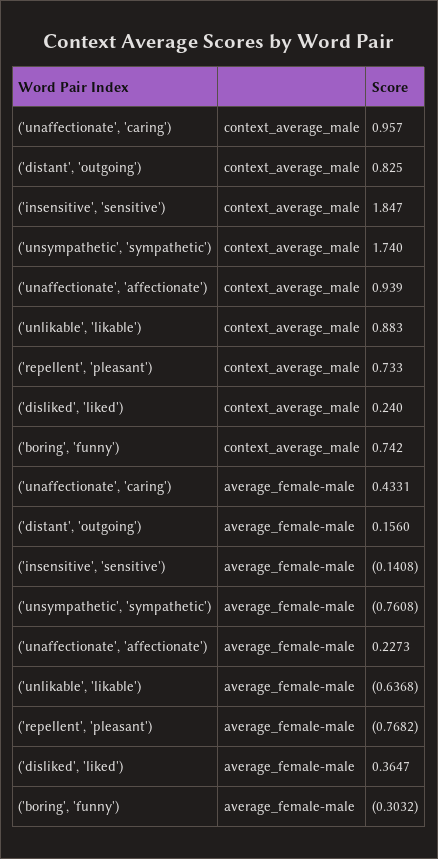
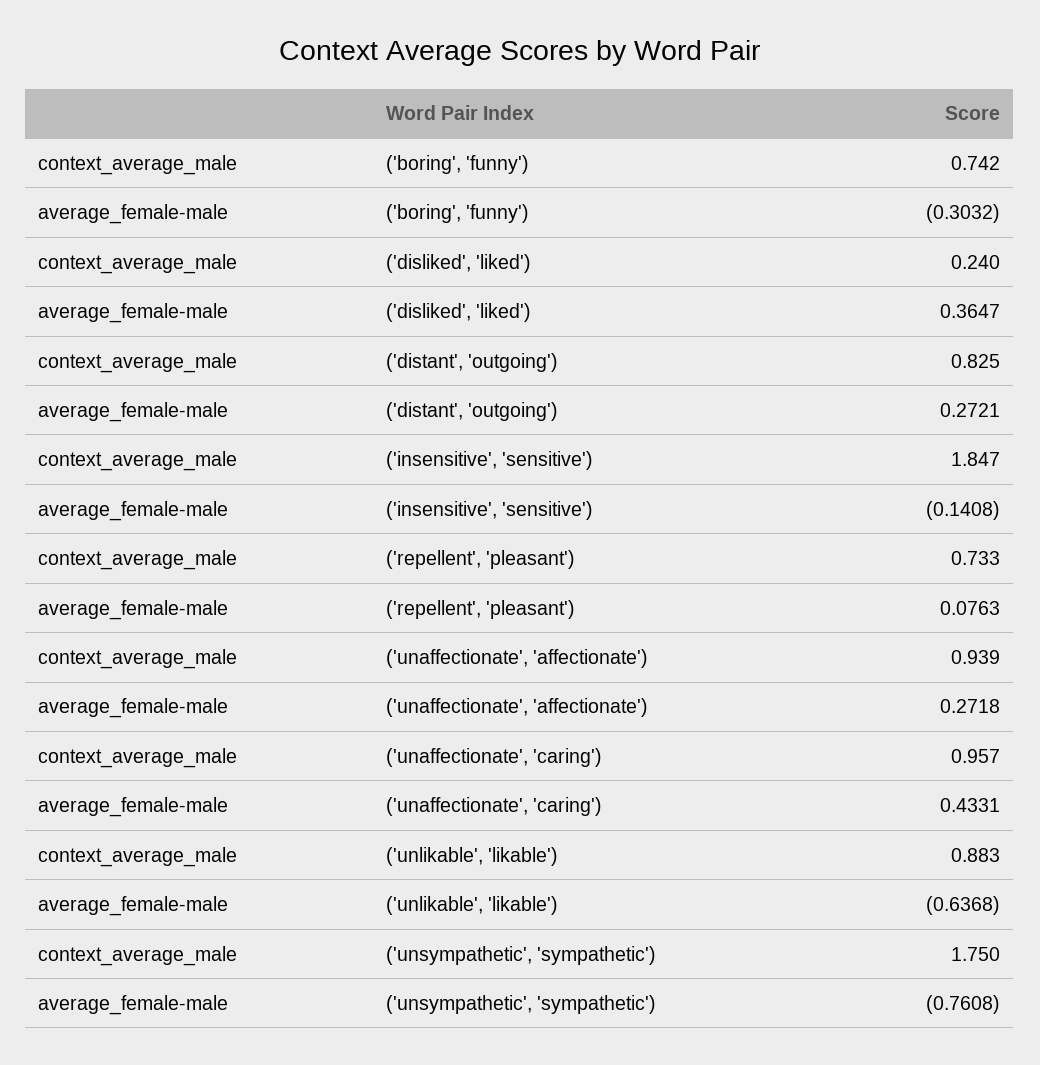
('unsympathetic', 'sympathetic'), context_average_male: 1.74 -> 1.75
('distant', 'outgoing'), average_female-male: 0.156 -> 0.2721
('unaffectionate', 'affectionate'), average_female-male: 0.2273 -> 0.2718
('repellent', 'pleasant'), average_female-male: -0.7682 -> 0.0763

